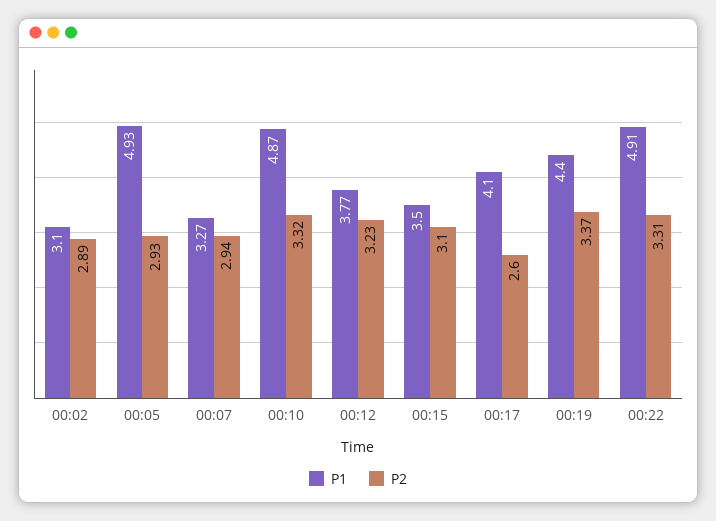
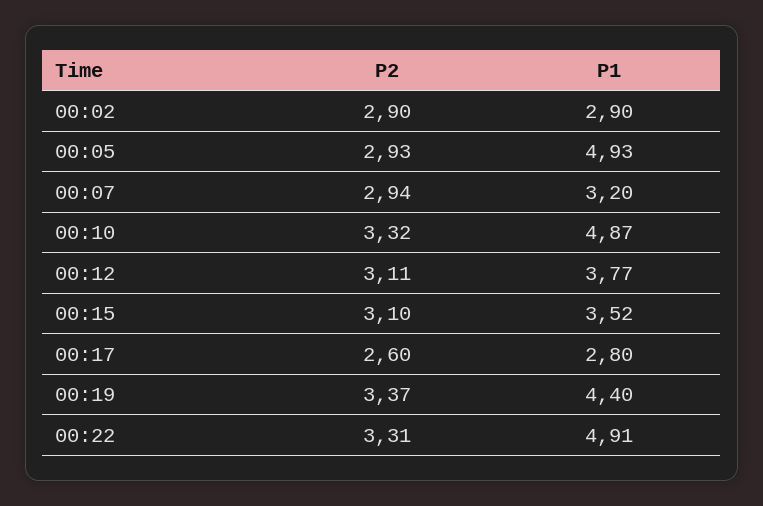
P1, 00:02: 3.1 -> 2.9
P2, 00:02: 2.89 -> 2.9
P1, 00:07: 3.27 -> 3.2
P2, 00:12: 3.23 -> 3.11
P1, 00:15: 3.5 -> 3.52
P1, 00:17: 4.1 -> 2.8

